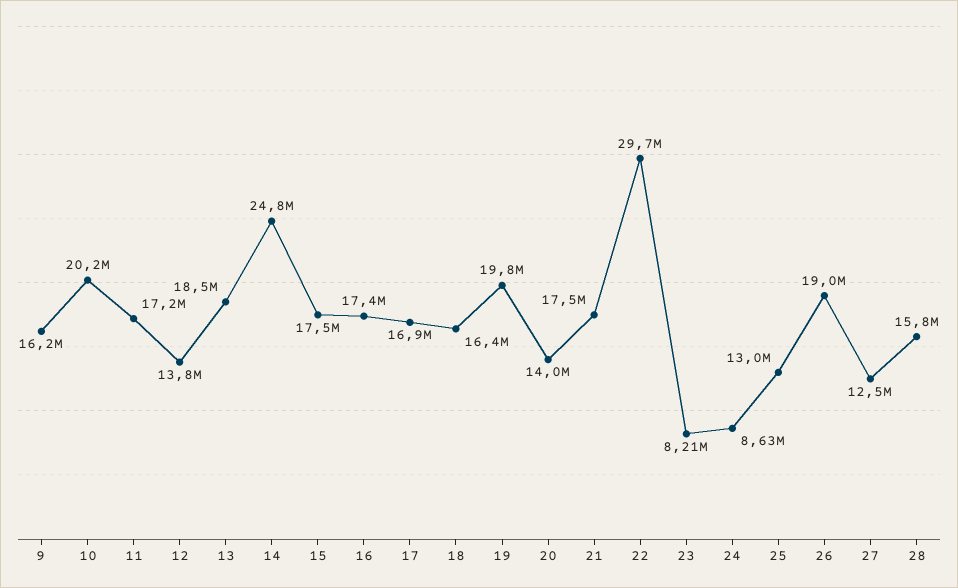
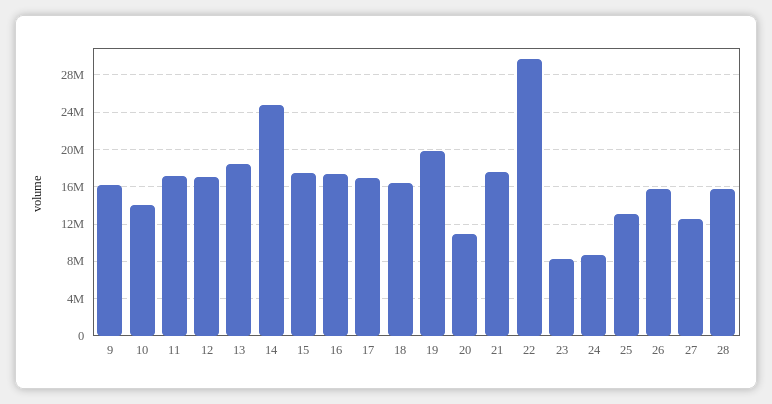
10: 20200000 -> 14000000
12: 13800000 -> 17000000
20: 14000000 -> 11000000
26: 19000000 -> 16000000

